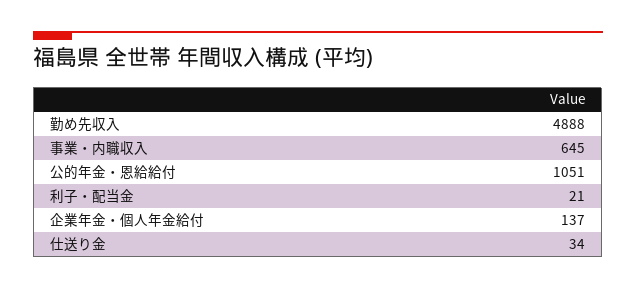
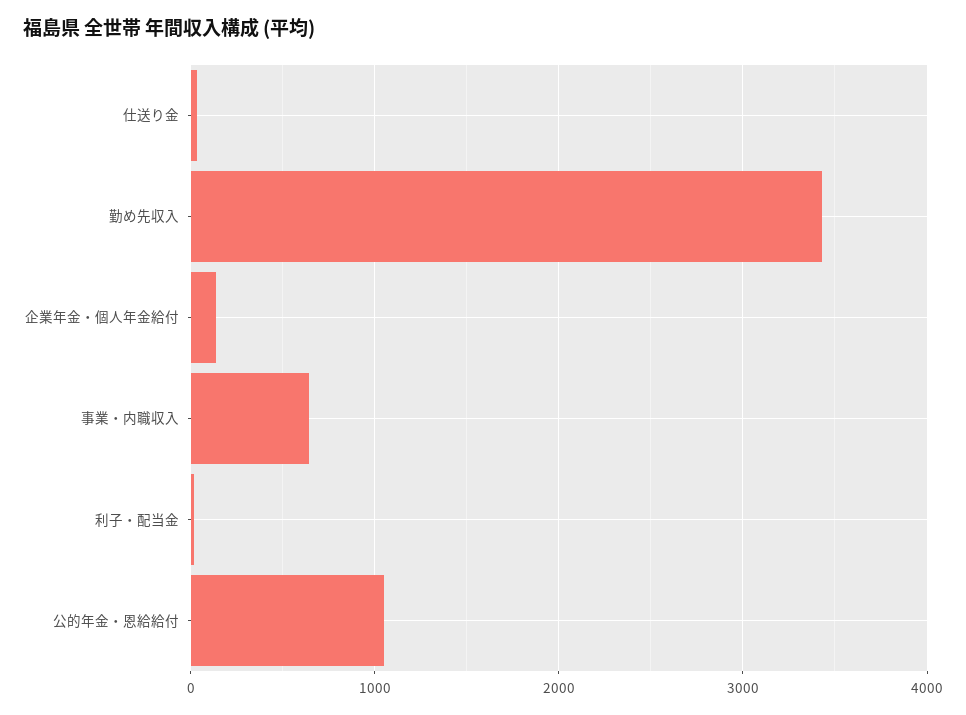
勤め先収入: 4888 -> 3400

